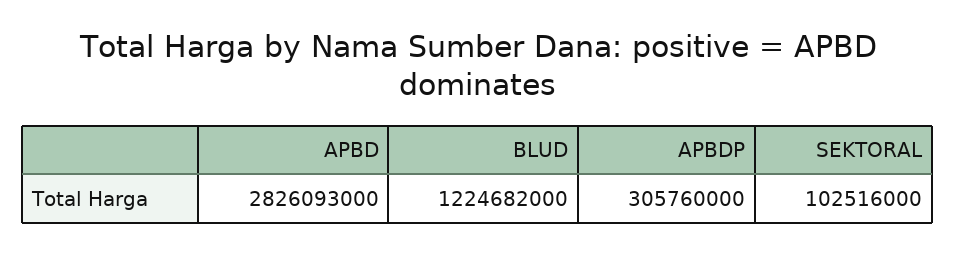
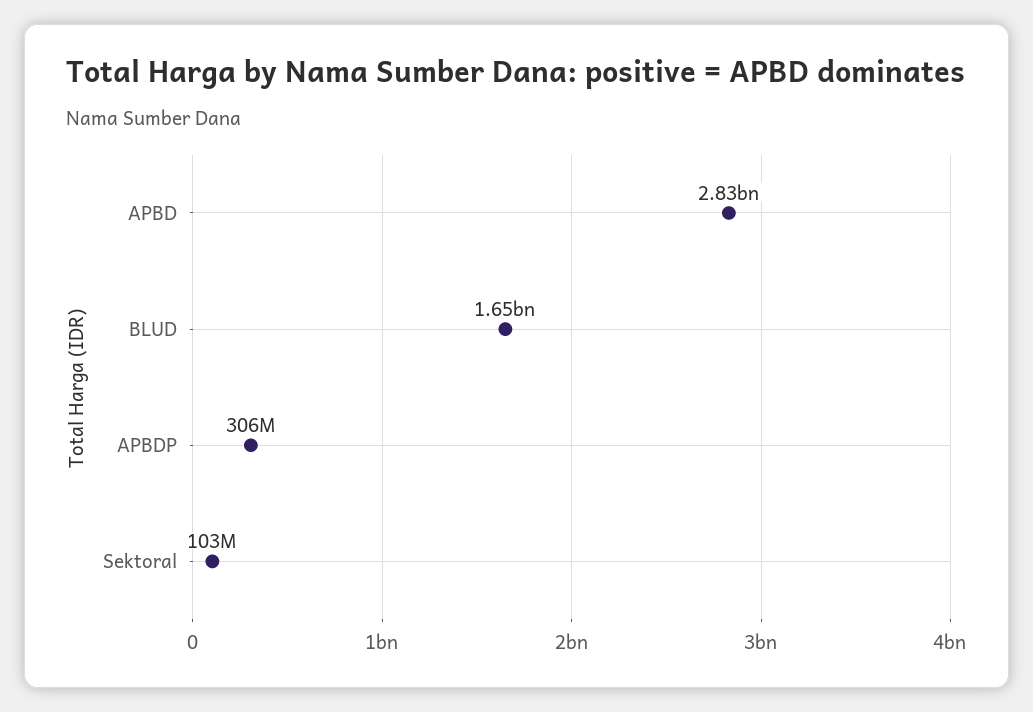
BLUD: 1224682000 -> 1650000000

